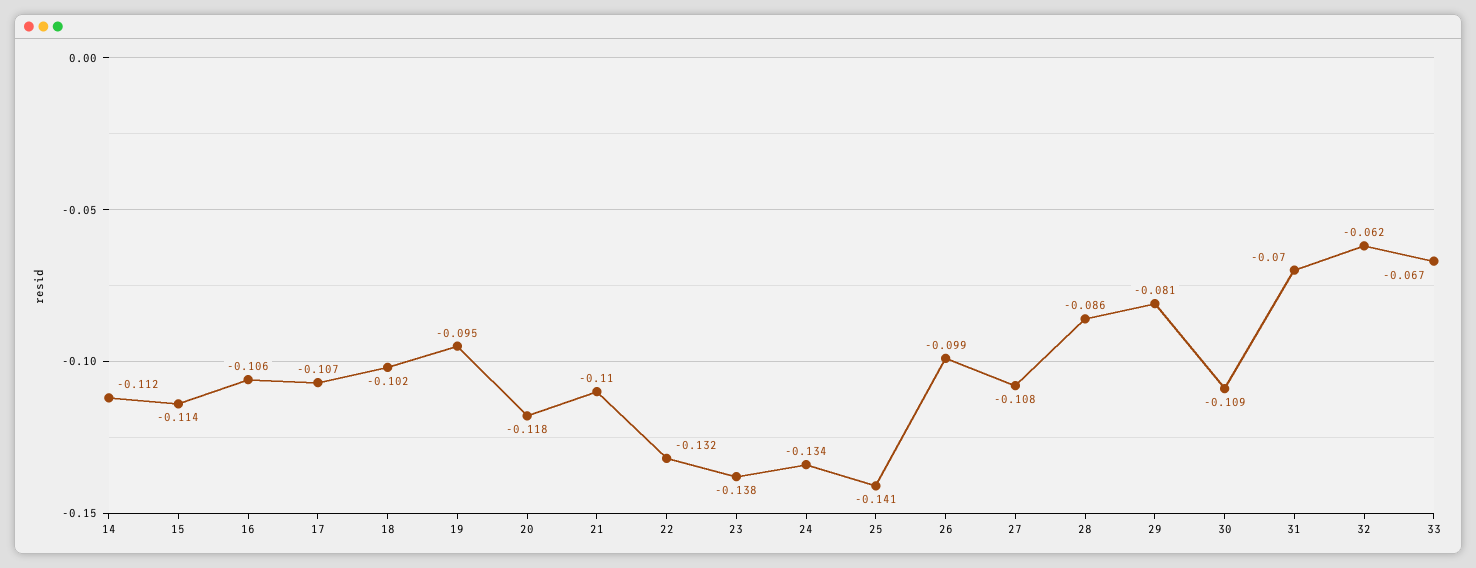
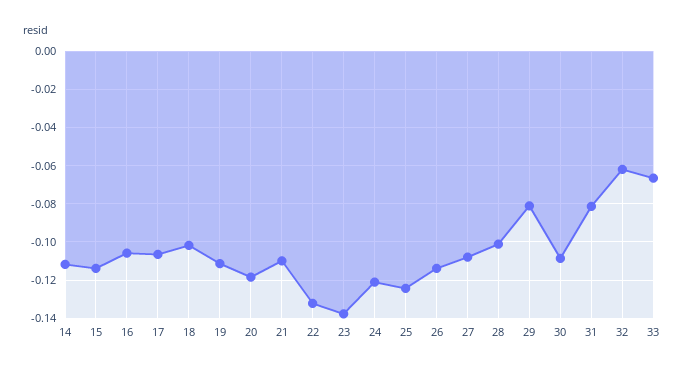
19: -0.095 -> -0.11
24: -0.134 -> -0.12
25: -0.141 -> -0.125
26: -0.099 -> -0.115
28: -0.086 -> -0.1
31: -0.07 -> -0.08

